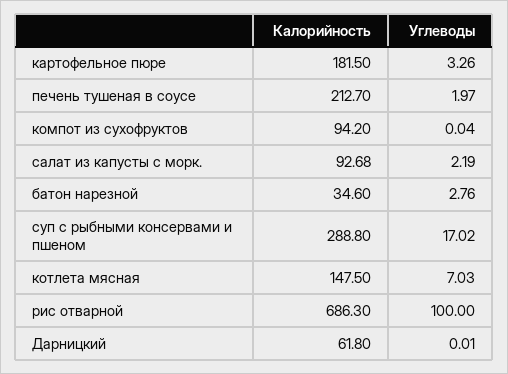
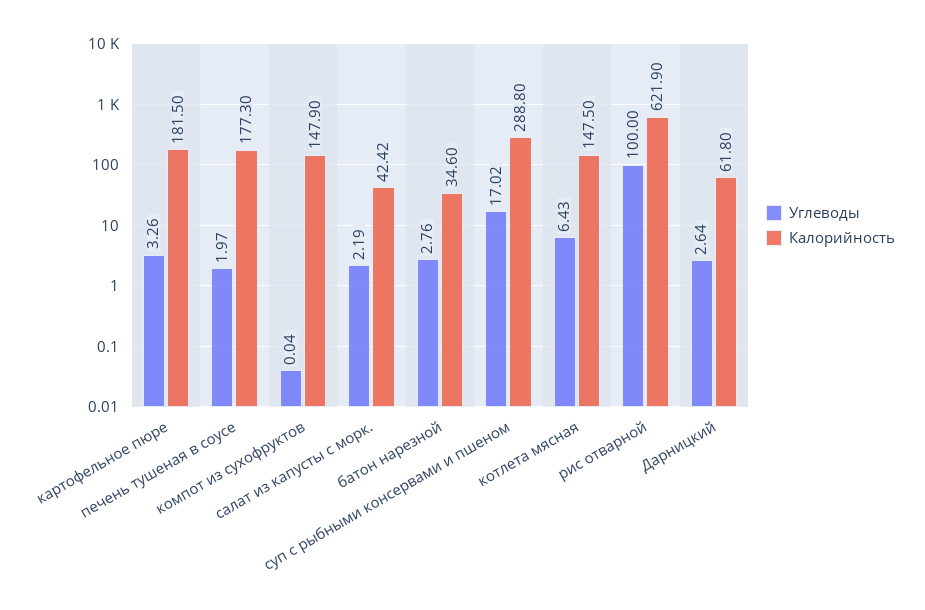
Калорийность, печень тушеная в соусе: 212.7 -> 177.3
Калорийность, компот из сухофруктов: 94.2 -> 147.9
Калорийность, салат из капусты с морк.: 92.68 -> 42.42
Углеводы, котлета мясная: 7.03 -> 6.43
Калорийность, рис отварной: 686.3 -> 621.9
Углеводы, Дарницкий: 0.01 -> 2.64

